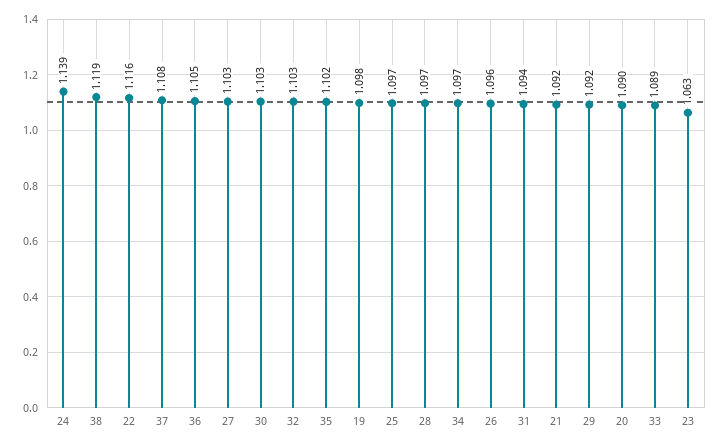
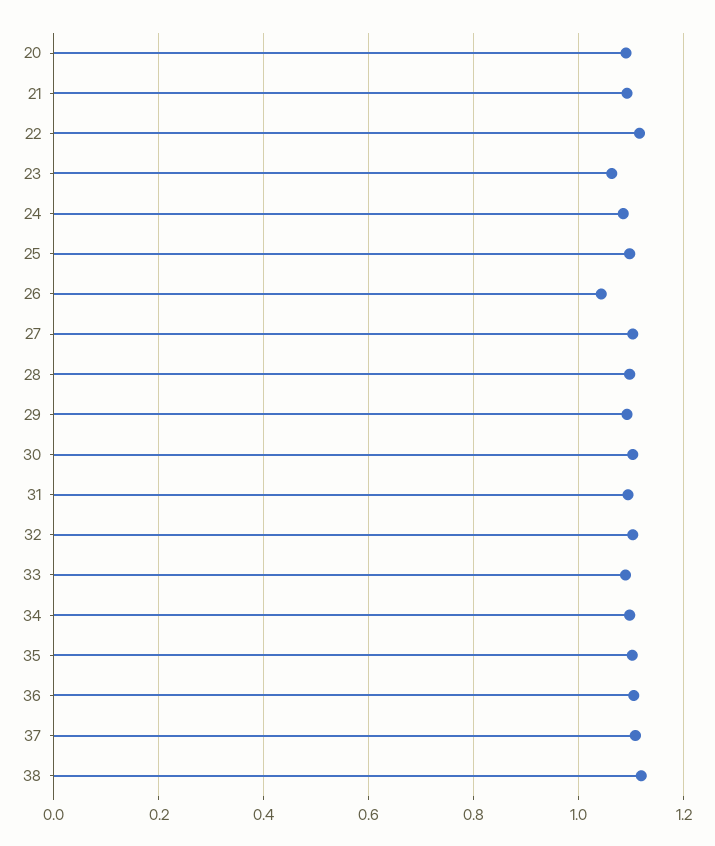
24: 1.139 -> 1.08
19: 1.098 -> none
26: 1.096 -> 1.04

